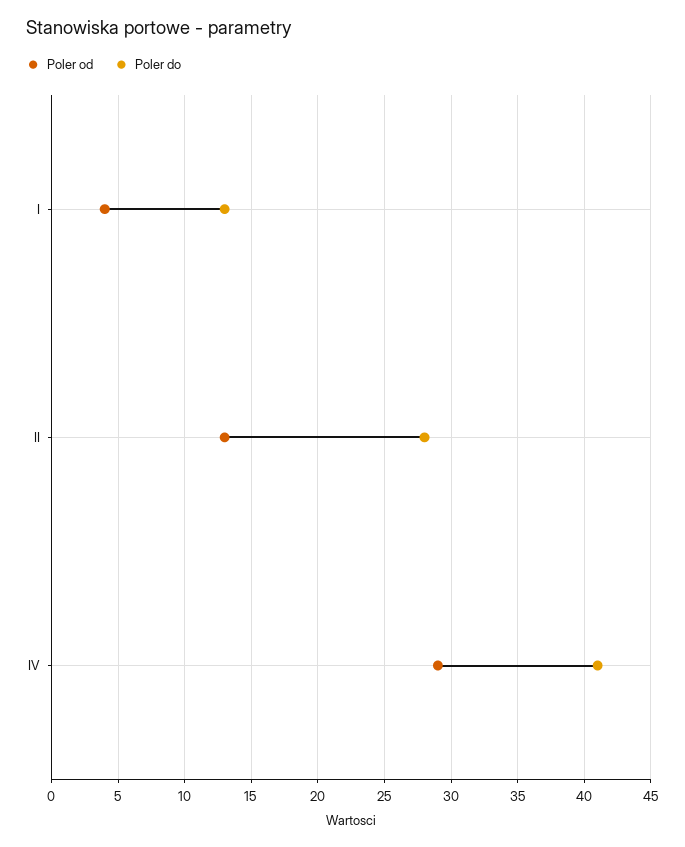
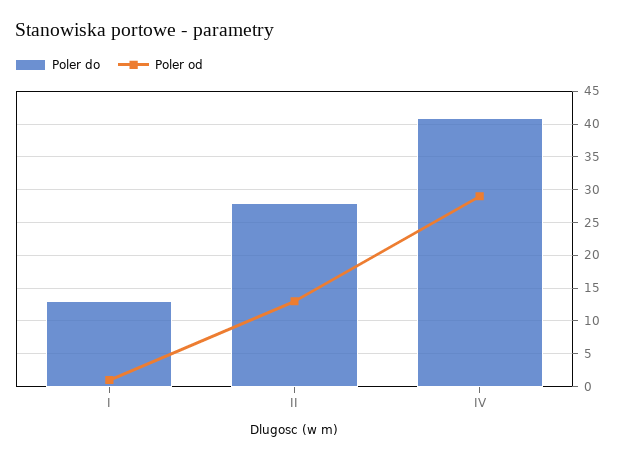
Poler od, I: 4 -> 1

